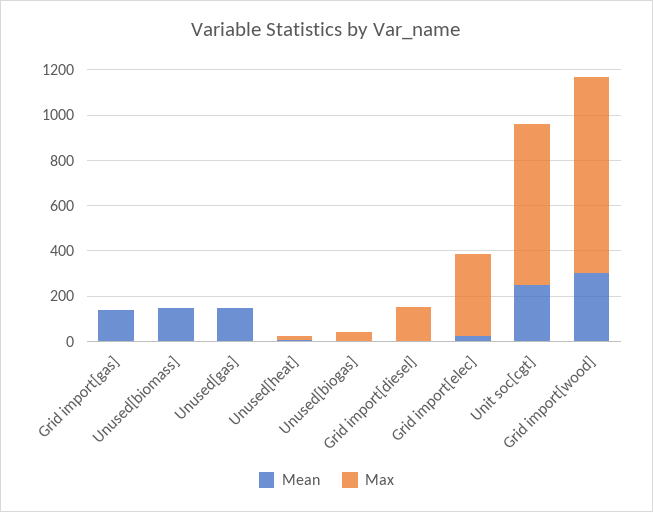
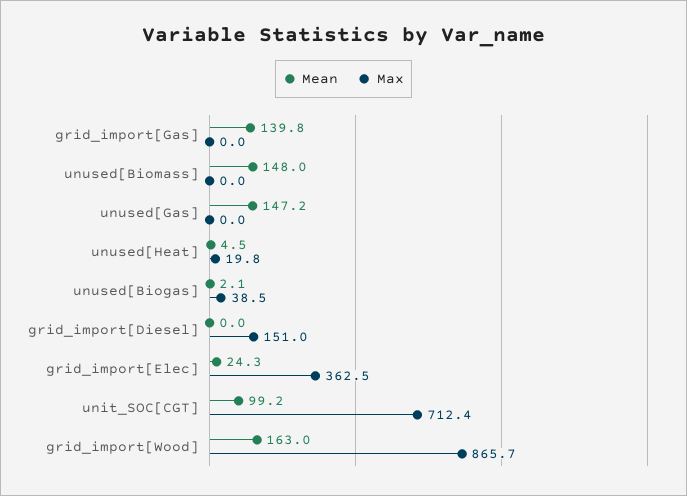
Mean, Unit soc[cgt]: 250 -> 99.2
Mean, Grid import[wood]: 300 -> 163

